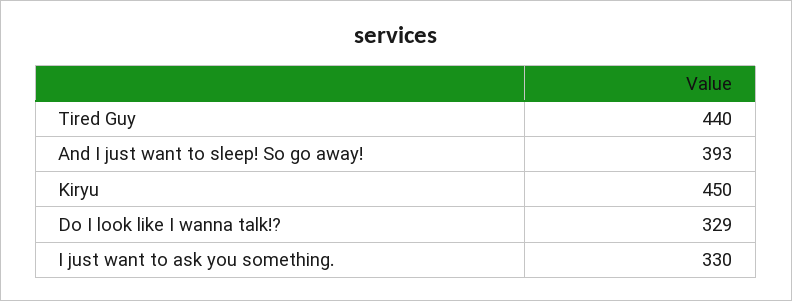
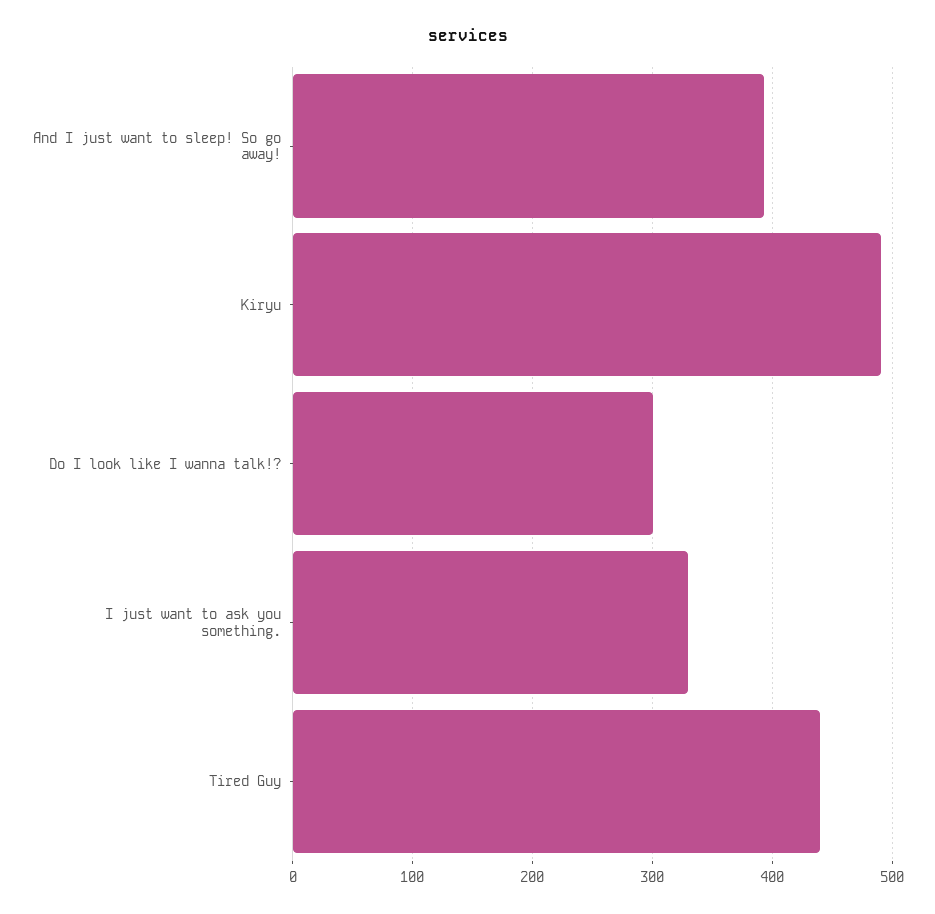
Kiryu: 450 -> 490
Do I look like I wanna talk!?: 329 -> 300

